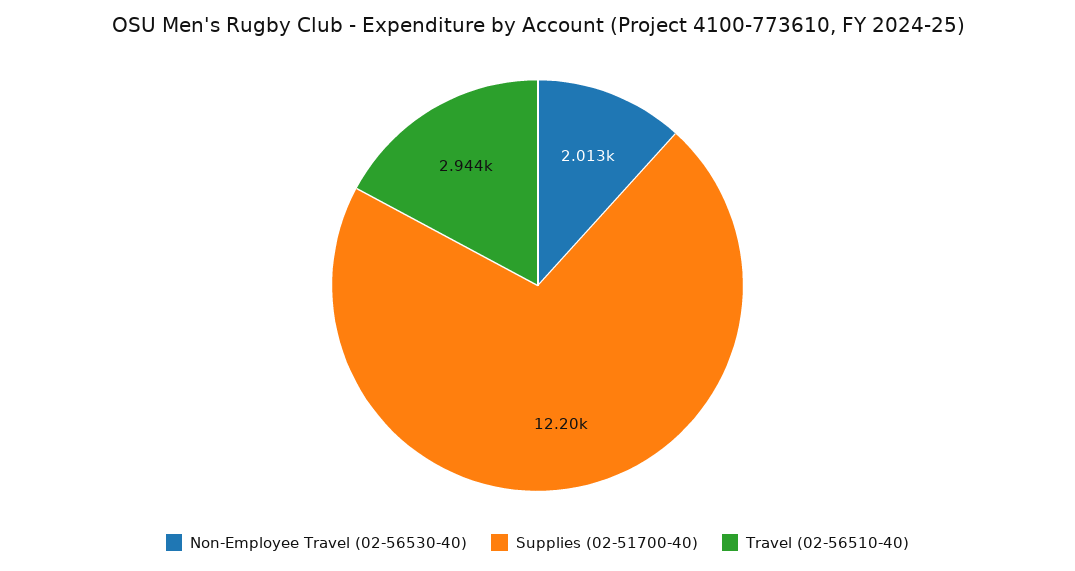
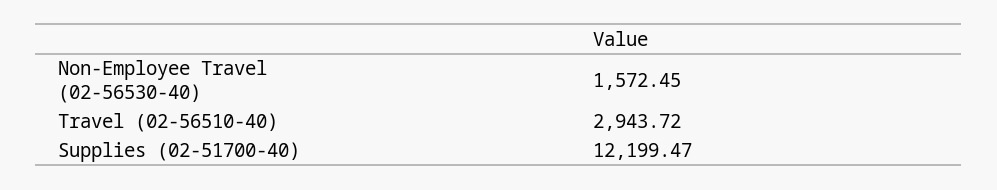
Non-Employee Travel (02-56530-40): 2013 -> 1572.45

